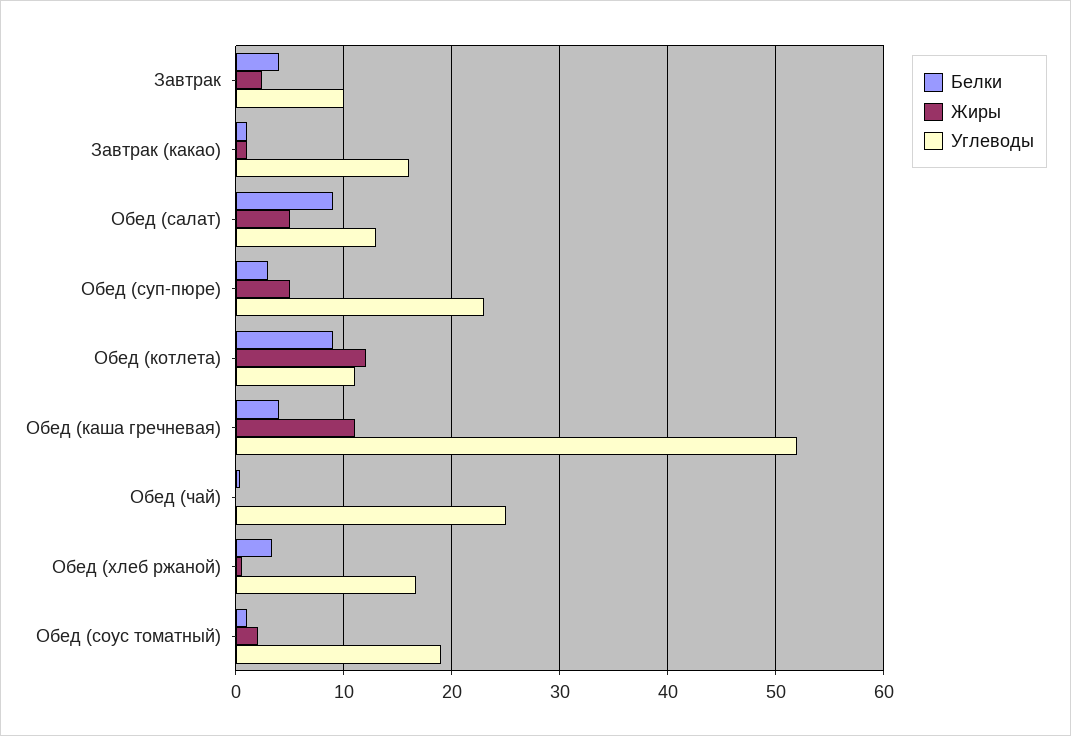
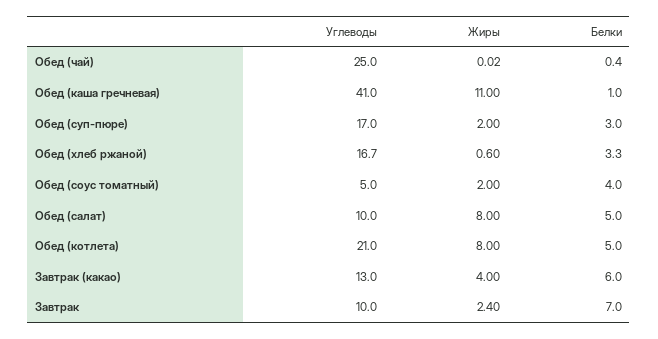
Белки, Завтрак: 4 -> 7
Белки, Завтрак (какао): 1 -> 6
Жиры, Завтрак (какао): 1 -> 4
Углеводы, Завтрак (какао): 16 -> 13
Белки, Обед (салат): 9 -> 5
Жиры, Обед (салат): 5 -> 8
Углеводы, Обед (салат): 13 -> 10
Жиры, Обед (суп-пюре): 5 -> 2
Углеводы, Обед (суп-пюре): 23 -> 17
Белки, Обед (котлета): 9 -> 5
Жиры, Обед (котлета): 12 -> 8
Углеводы, Обед (котлета): 11 -> 21
Белки, Обед (каша гречневая): 4 -> 1
Углеводы, Обед (каша гречневая): 52 -> 41
Белки, Обед (соус томатный): 1 -> 4
Углеводы, Обед (соус томатный): 19 -> 5

